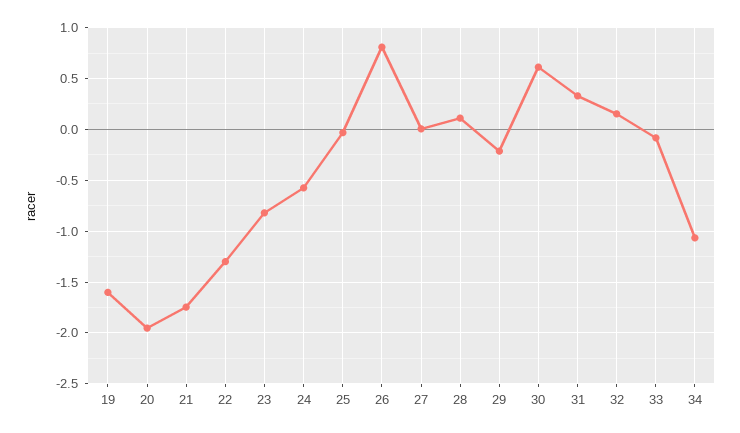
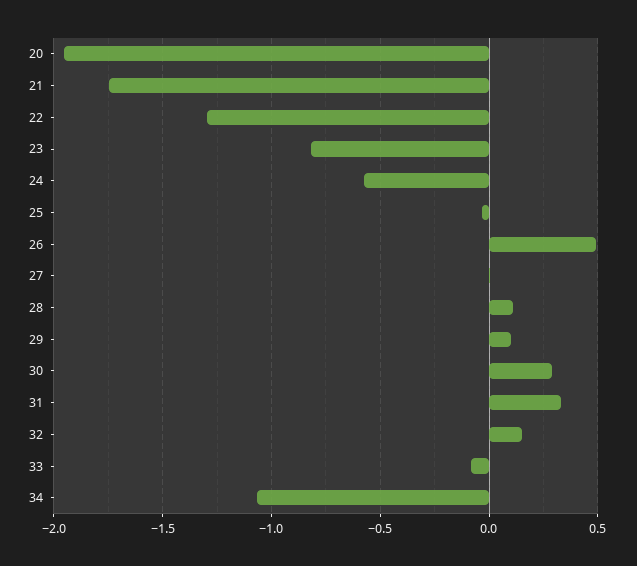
19: -1.6 -> none
26: 0.8 -> 0.5
29: -0.2 -> 0.1
30: 0.6 -> 0.3

